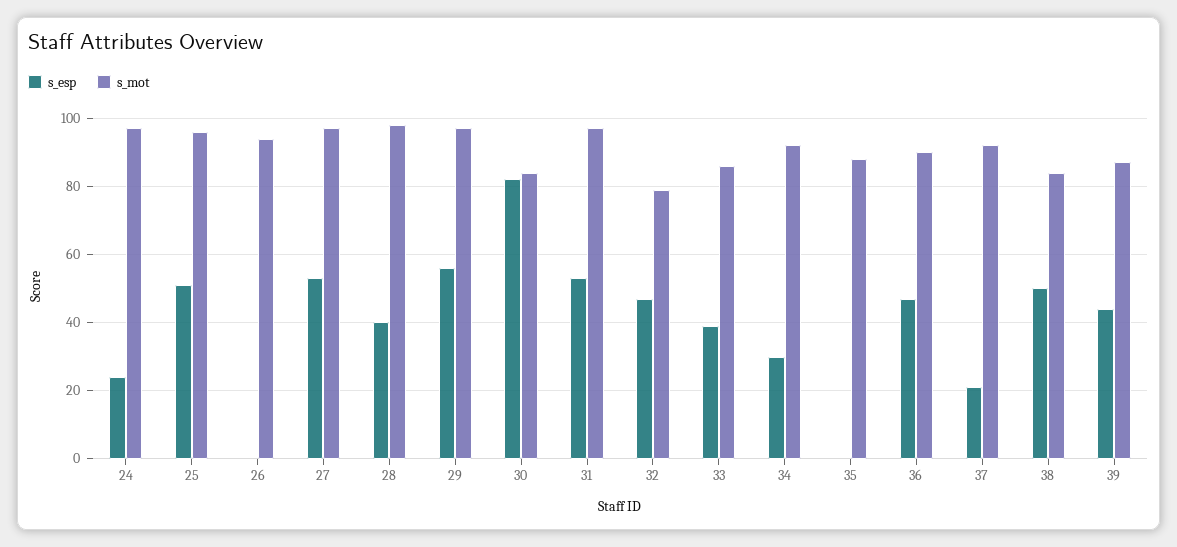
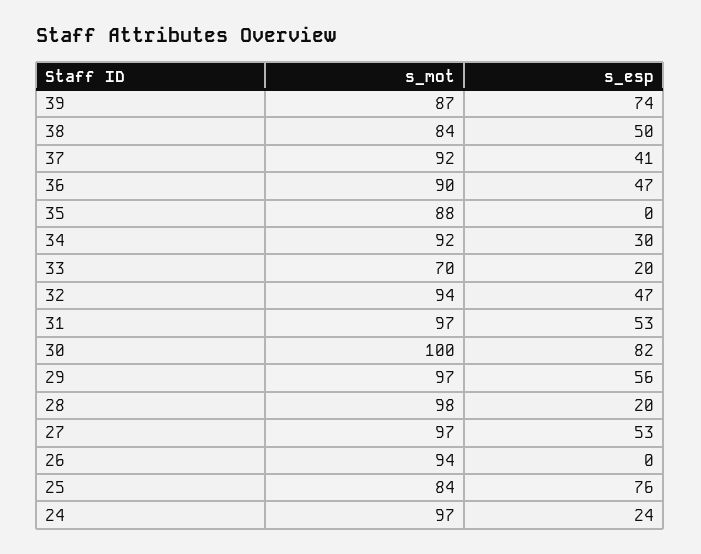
s_esp, 25: 50 -> 76
s_mot, 25: 95 -> 84
s_esp, 28: 40 -> 20
s_mot, 30: 85 -> 100
s_mot, 32: 80 -> 94
s_esp, 33: 40 -> 20
s_mot, 33: 85 -> 70
s_esp, 37: 20 -> 41
s_esp, 39: 45 -> 74

